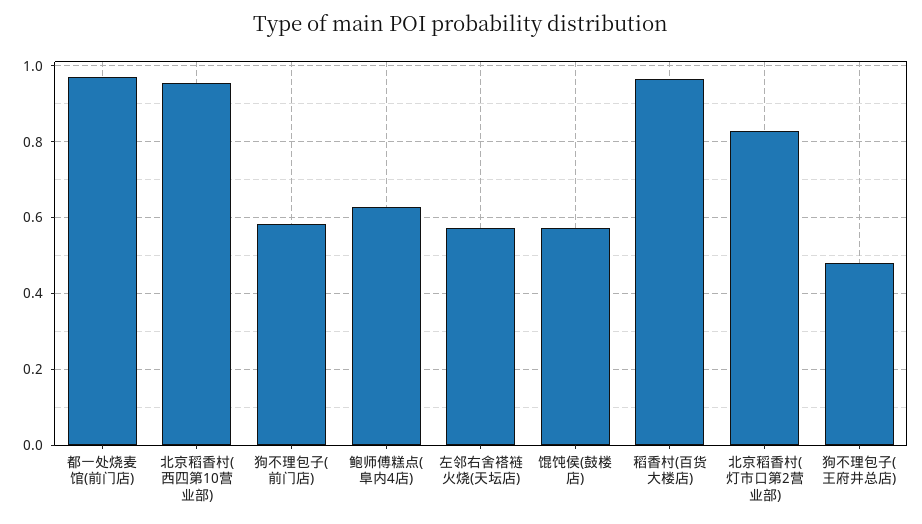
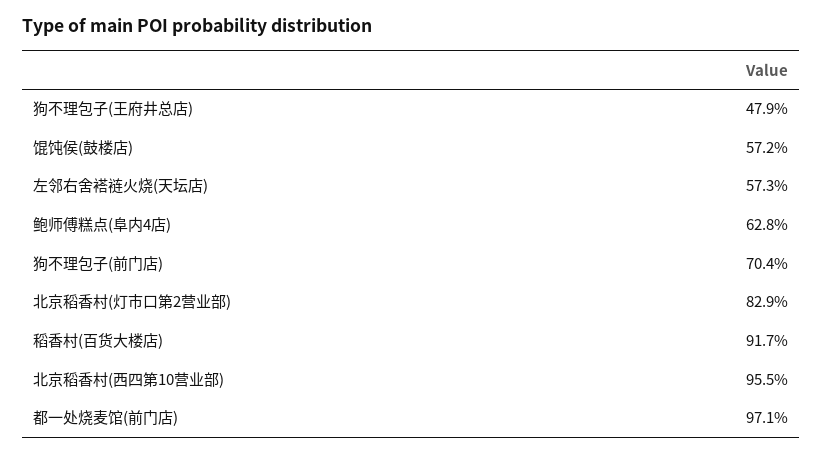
狗不理包子(前门店): 0.58 -> 0.704
稻香村(百货大楼店): 0.96 -> 0.917

